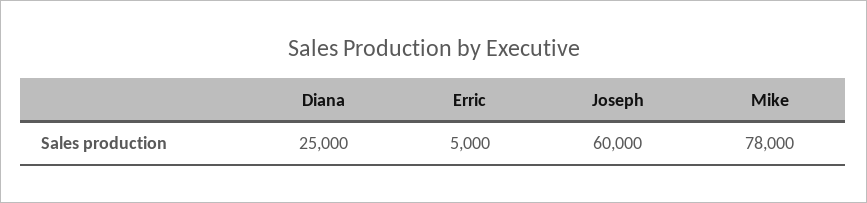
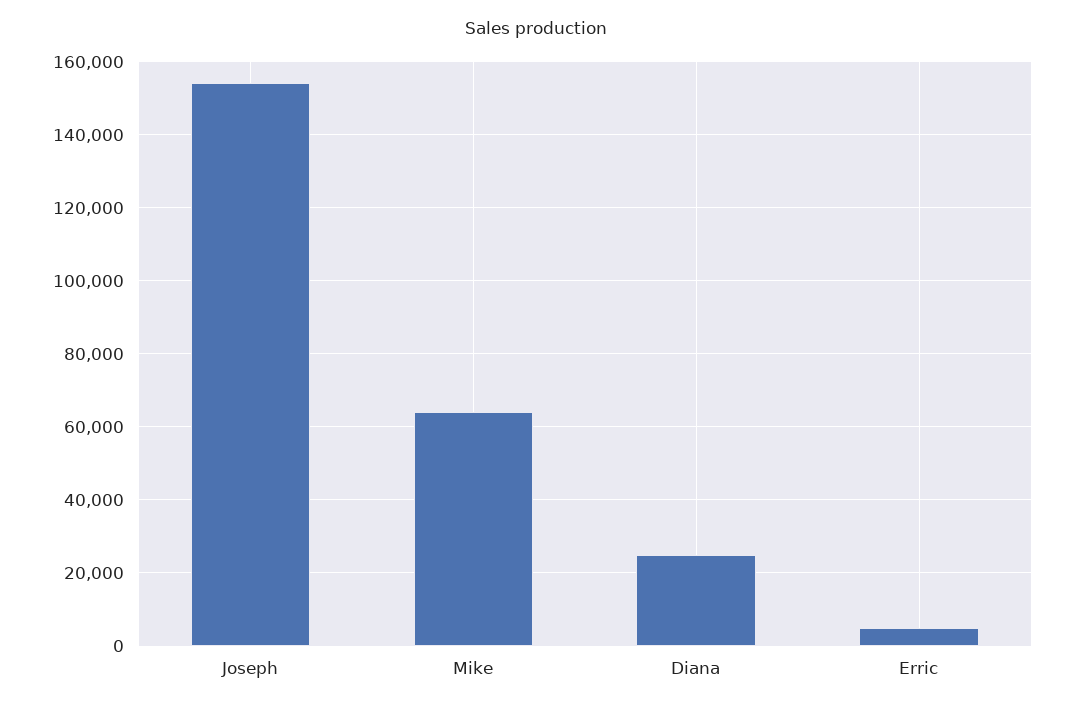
Joseph: 60000 -> 154000
Mike: 78000 -> 64000

